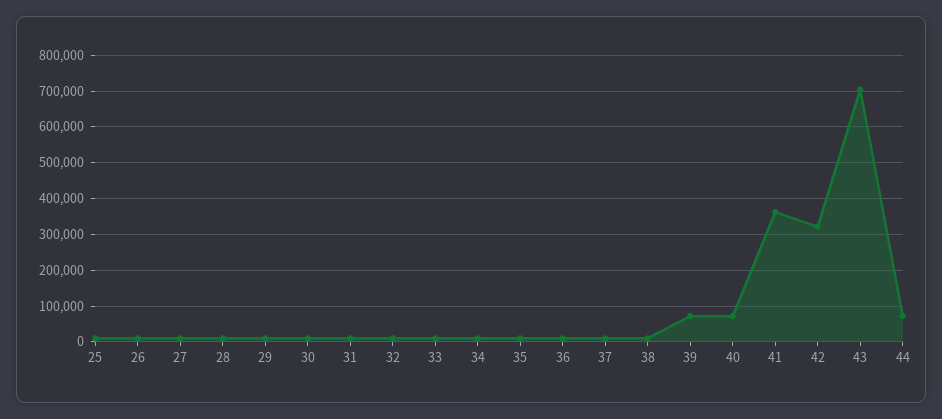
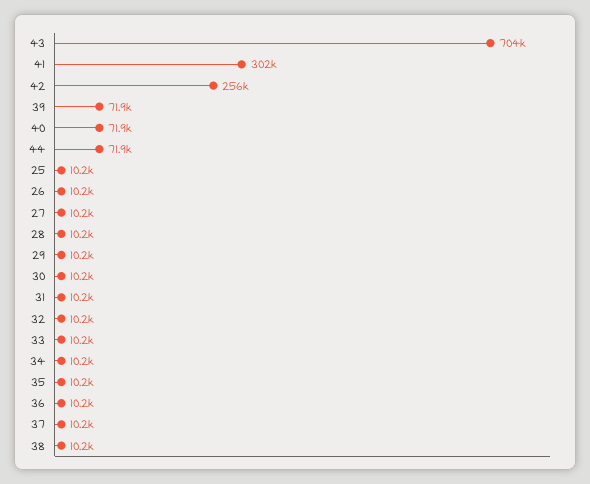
41: 360000 -> 302000
42: 320000 -> 256000

